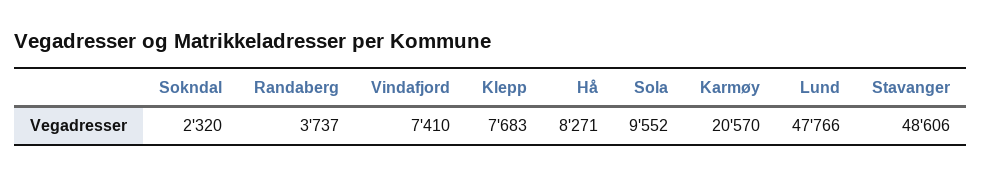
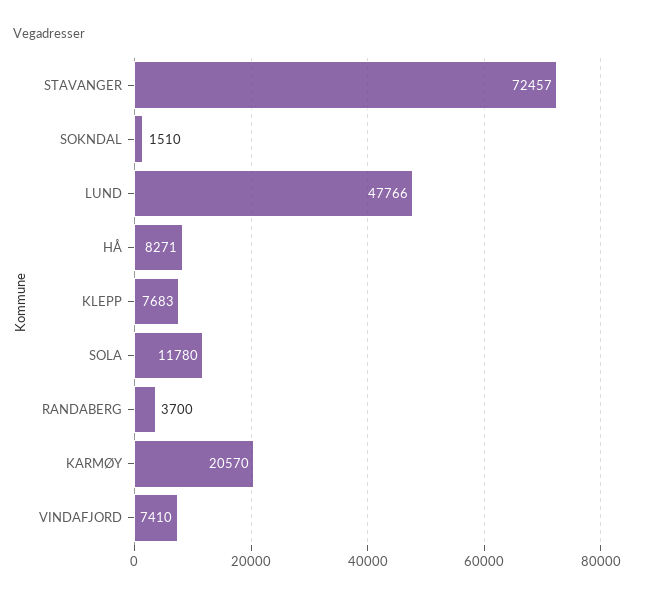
Sokndal: 2320 -> 1510
Randaberg: 3737 -> 3700
Sola: 9552 -> 11780
Stavanger: 48606 -> 72457

